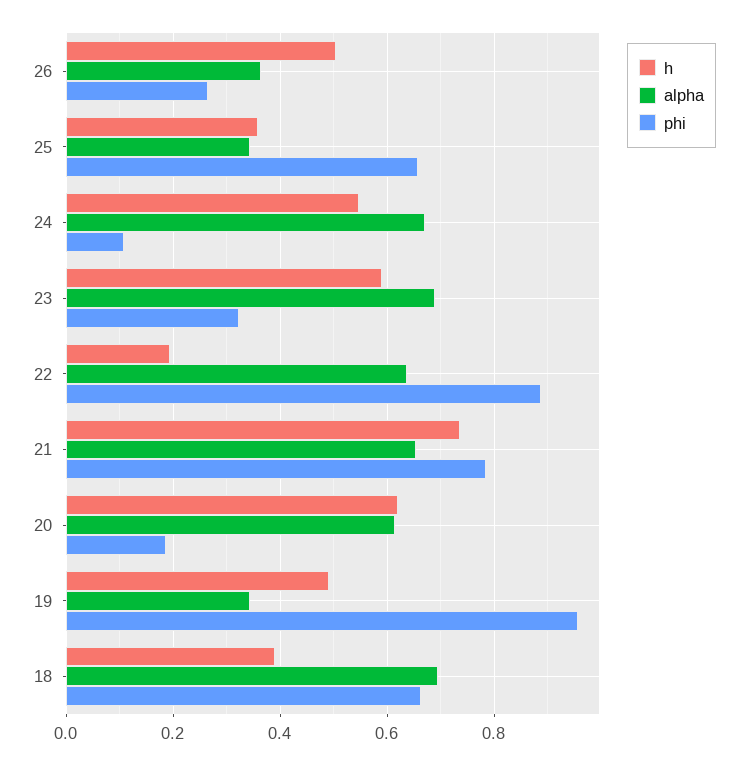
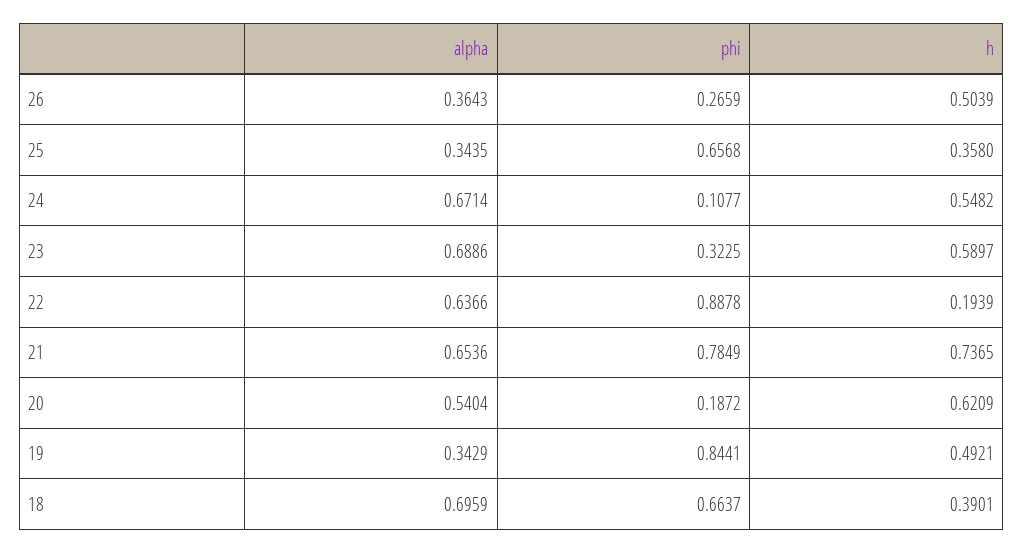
alpha, 20: 0.62 -> 0.5404
phi, 19: 0.96 -> 0.8441

